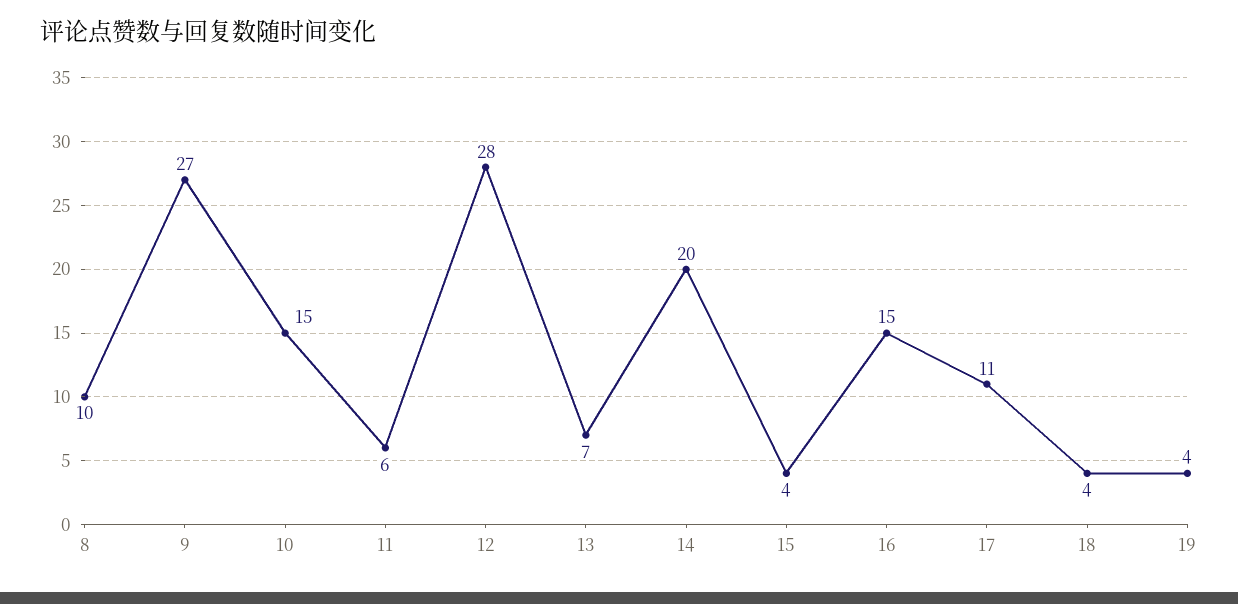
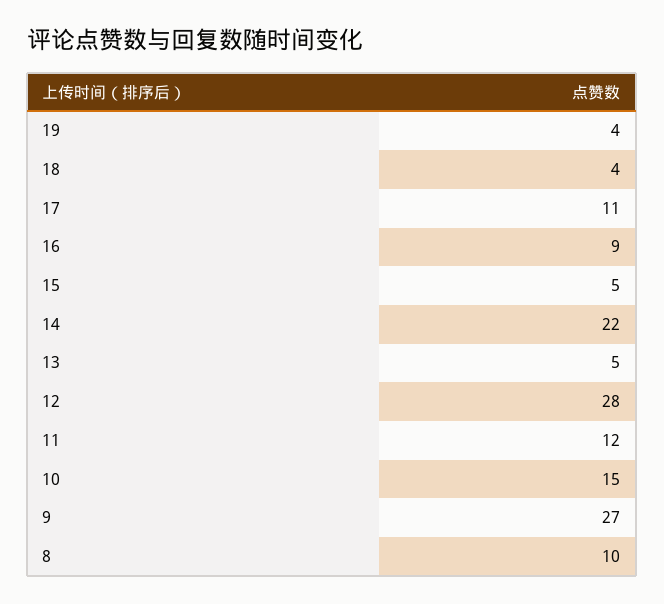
11: 6 -> 12
13: 7 -> 5
14: 20 -> 22
15: 4 -> 5
16: 15 -> 9

